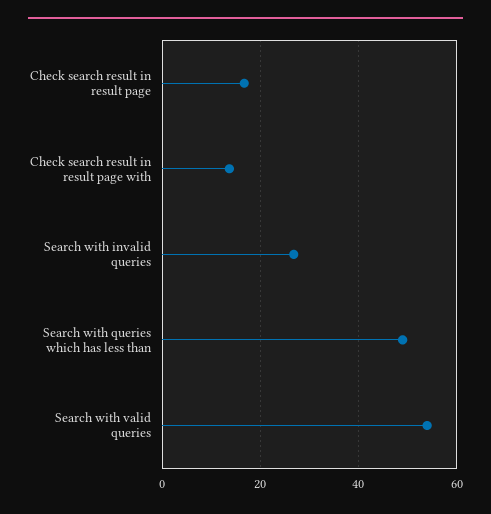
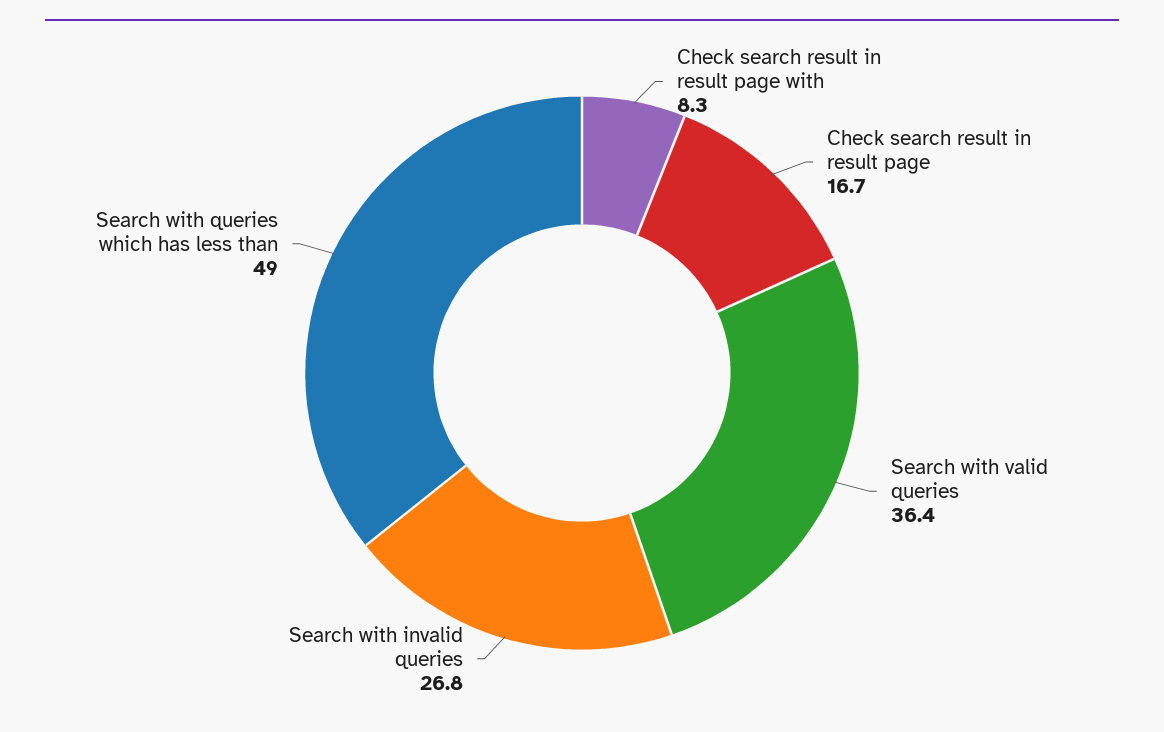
Check search result in result page with: 14 -> 8.3
Search with valid queries: 54 -> 36.4

